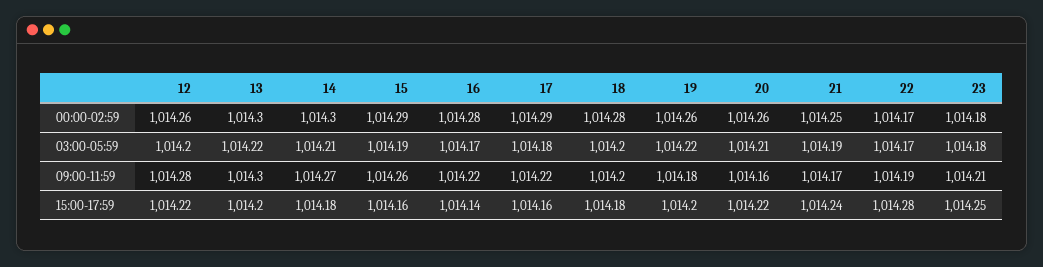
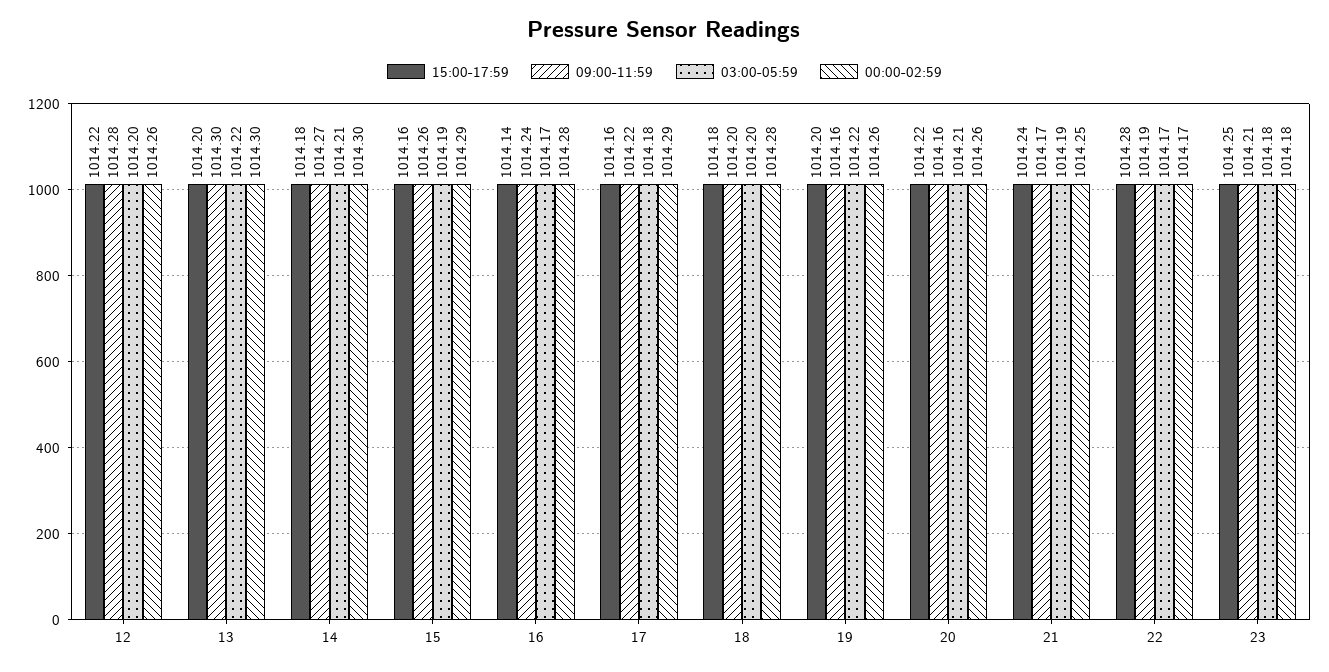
09:00-11:59, 16: 1014.22 -> 1014.24
09:00-11:59, 19: 1014.18 -> 1014.16

